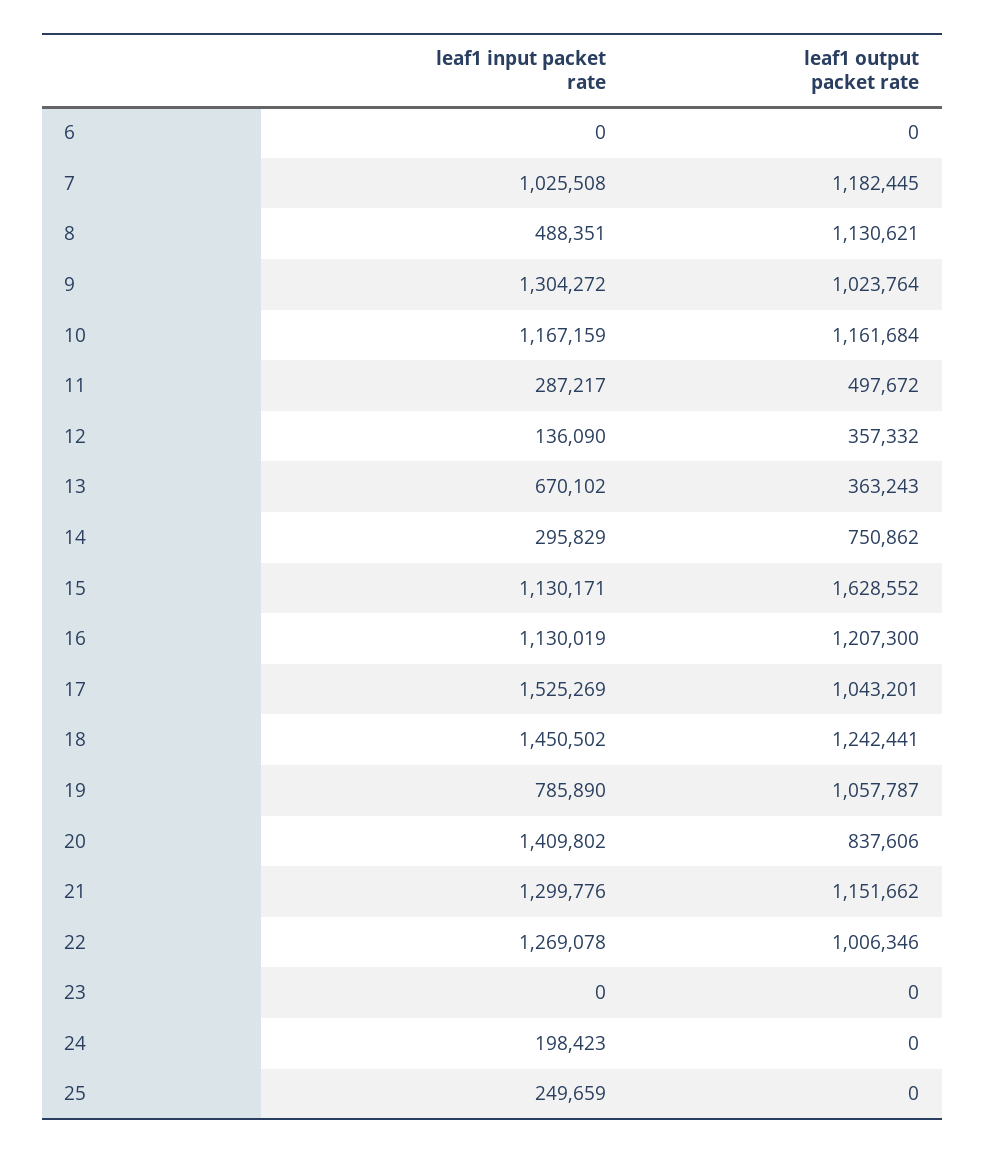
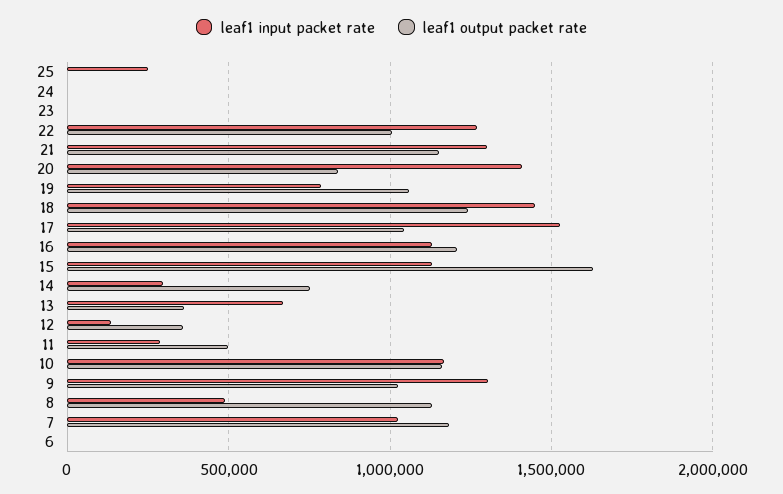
leaf1 input packet rate, 24: 198423 -> 0

